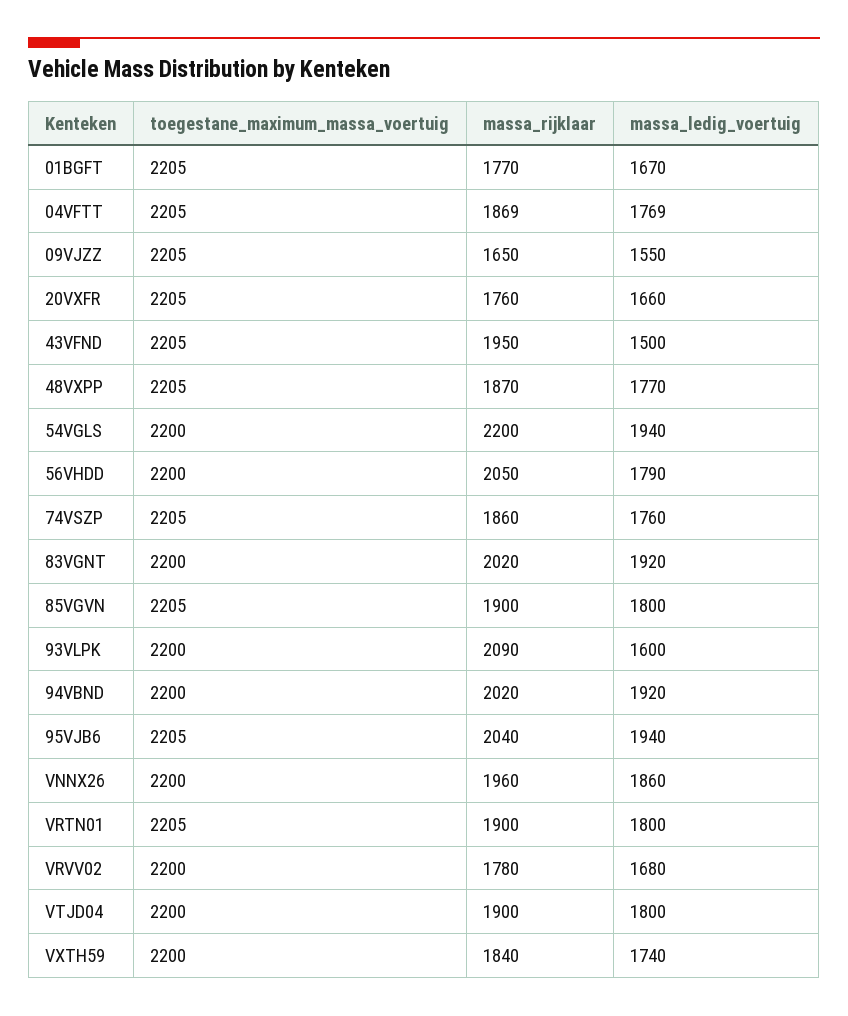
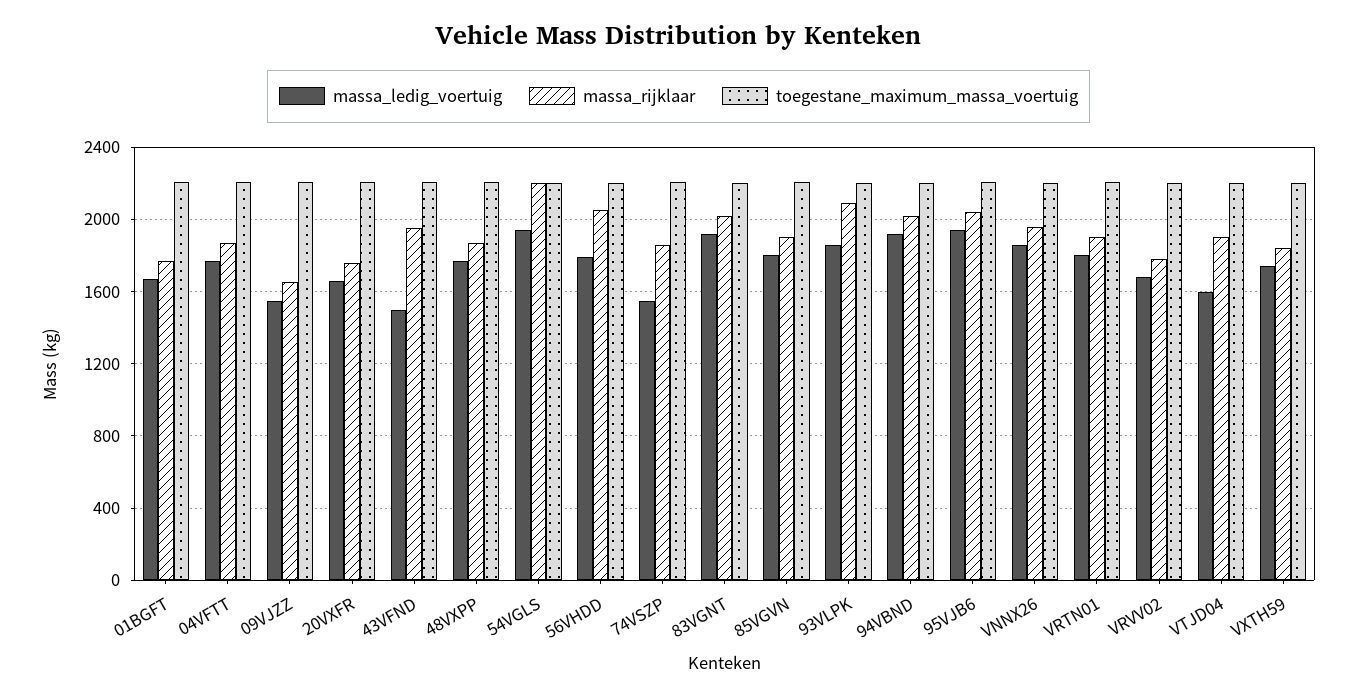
massa_ledig_voertuig, 74VSZP: 1760 -> 1550
massa_ledig_voertuig, 93VLPK: 1600 -> 1850
massa_ledig_voertuig, VTJD04: 1800 -> 1600

